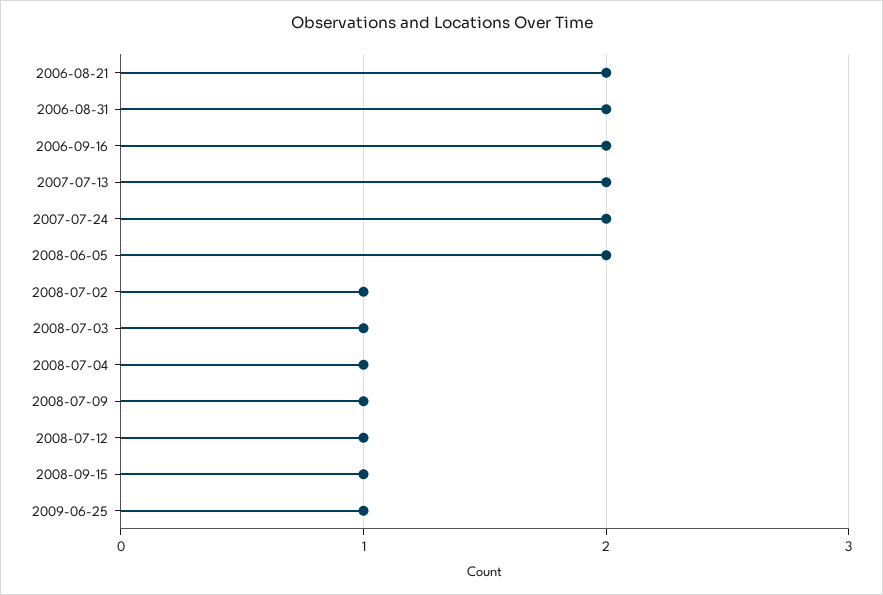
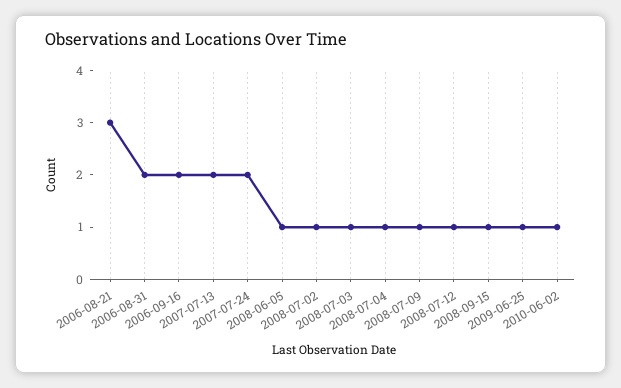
2006-08-21: 2 -> 3
2008-06-05: 2 -> 1
2010-06-02: none -> 1

